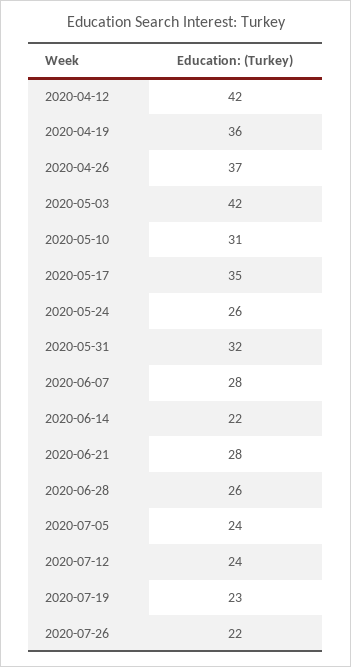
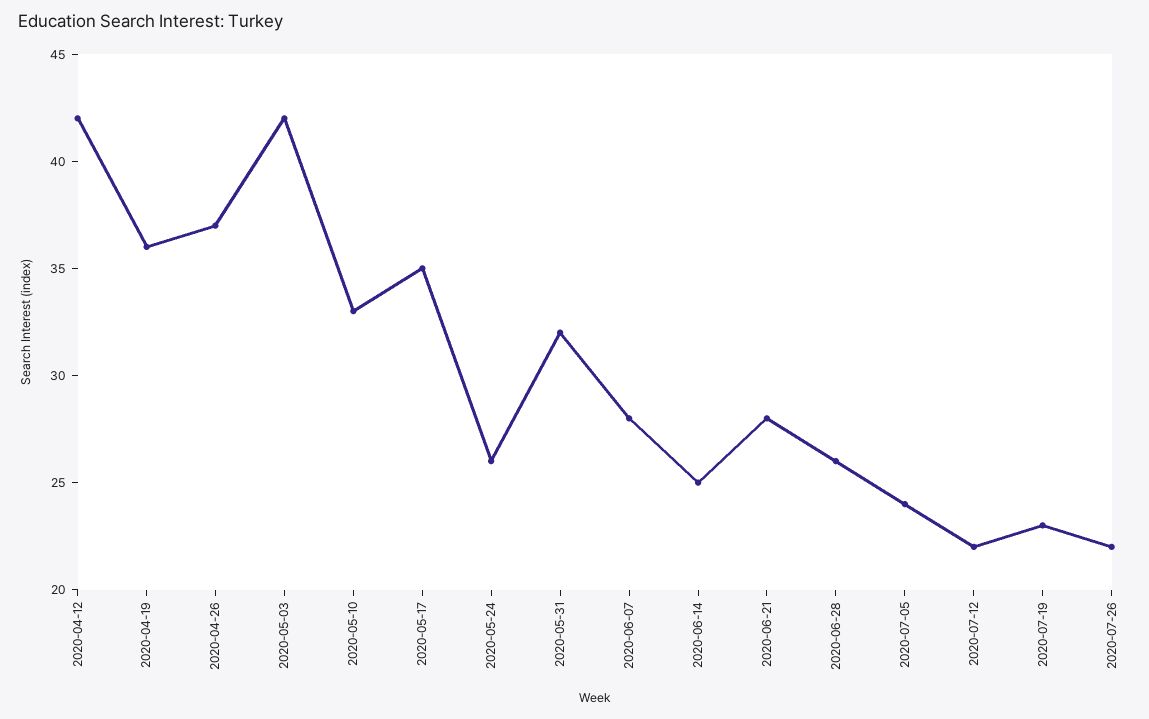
2020-05-10: 31 -> 33
2020-06-14: 22 -> 25
2020-07-12: 24 -> 22

